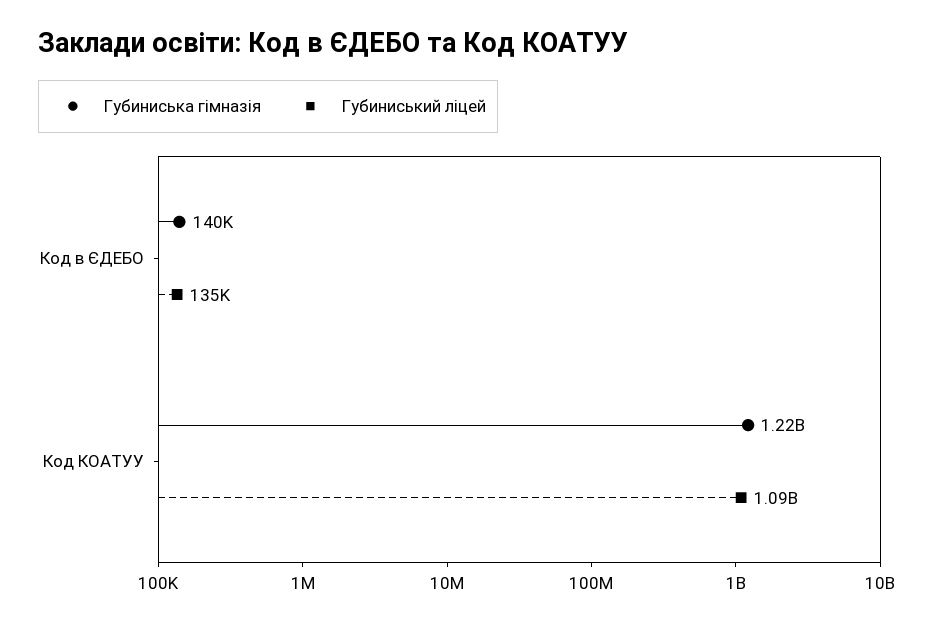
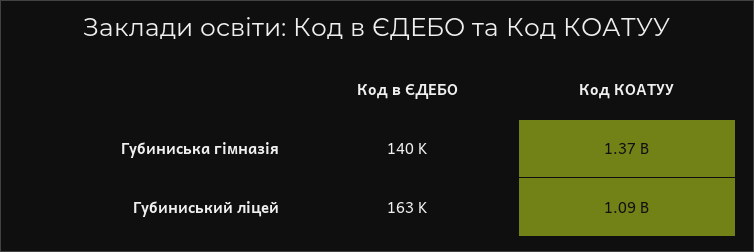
Губиниський ліцей, Код в ЄДЕБО: 135000 -> 163000
Губиниська гімназія, Код КОАТУУ: 1220000000 -> 1370000000

